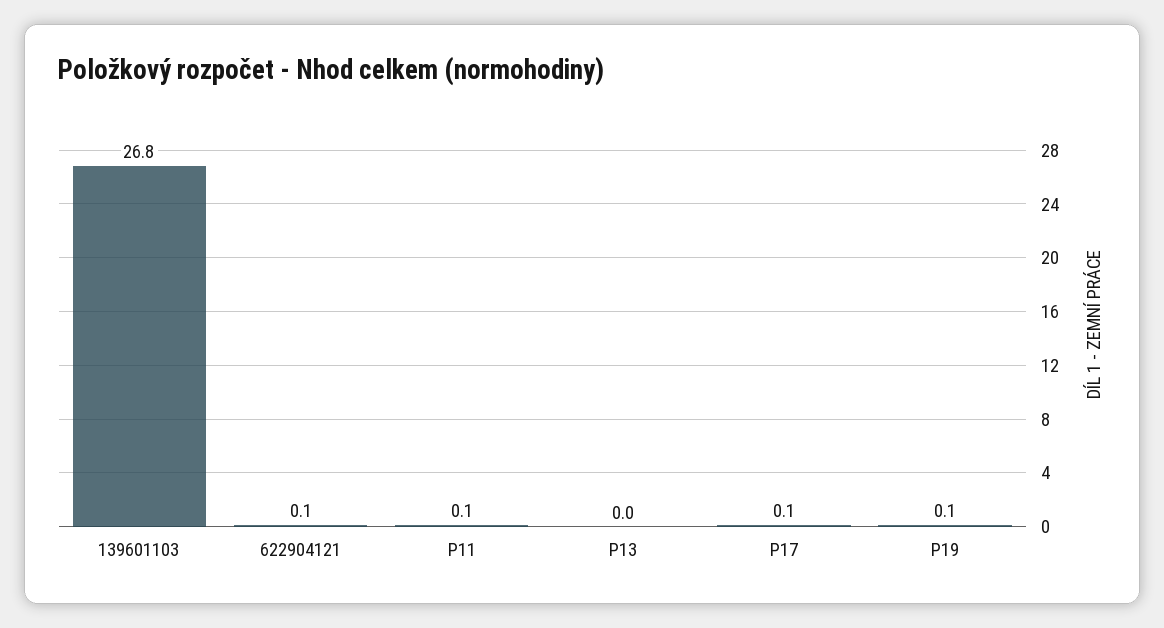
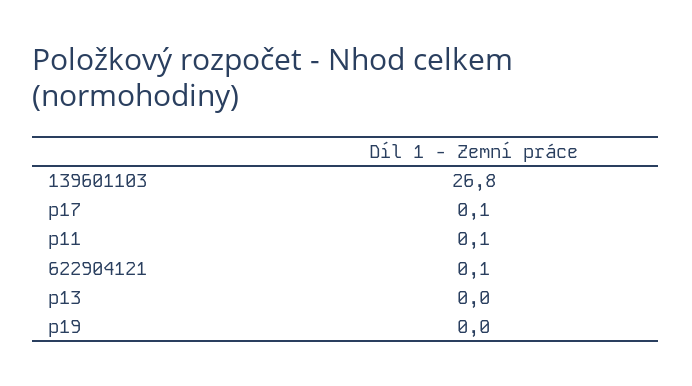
P19: 0.1 -> 0

